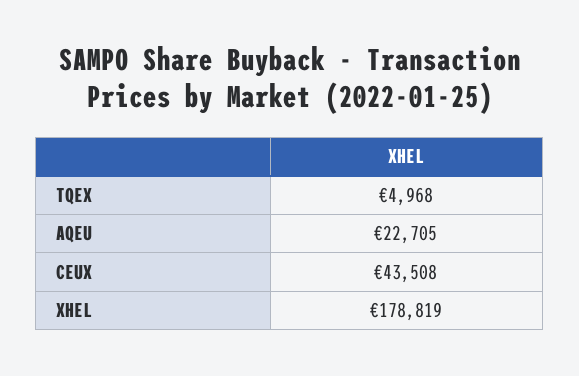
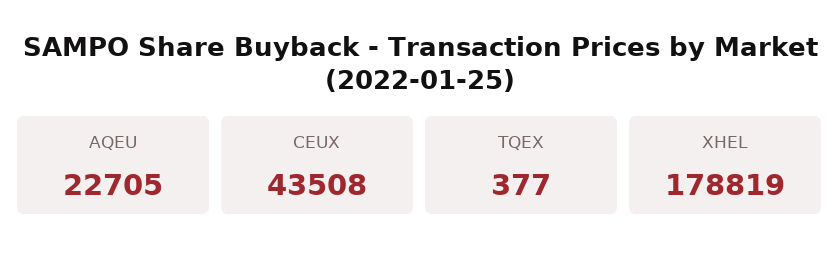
TQEX: 4968 -> 377

